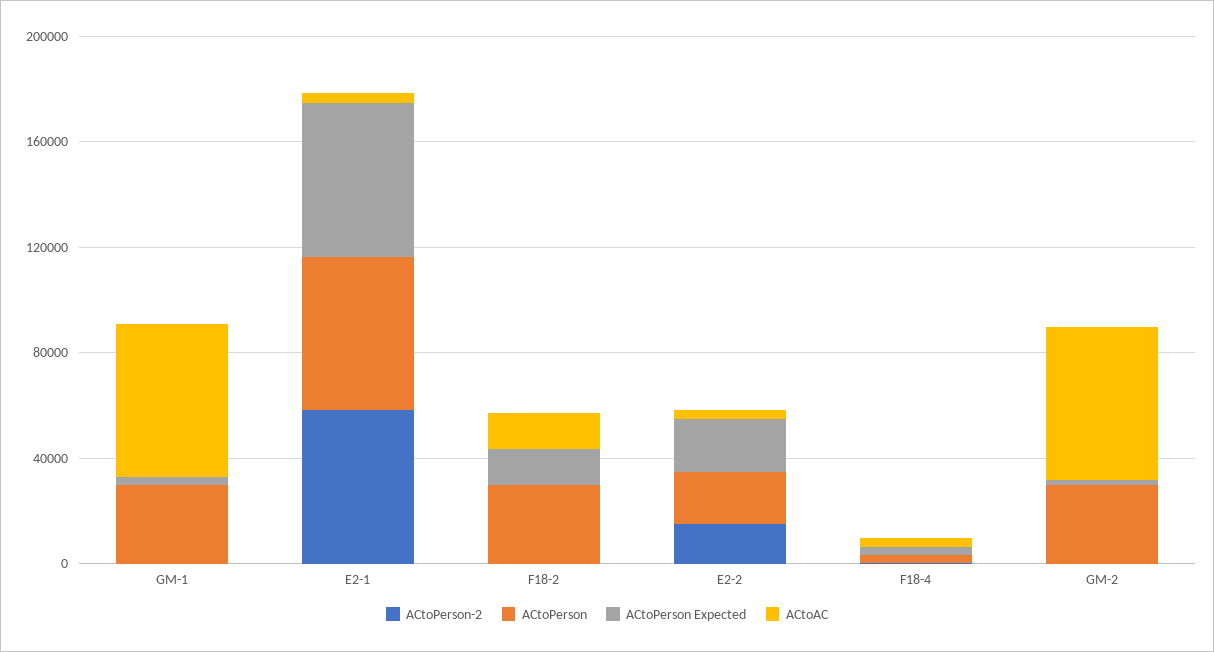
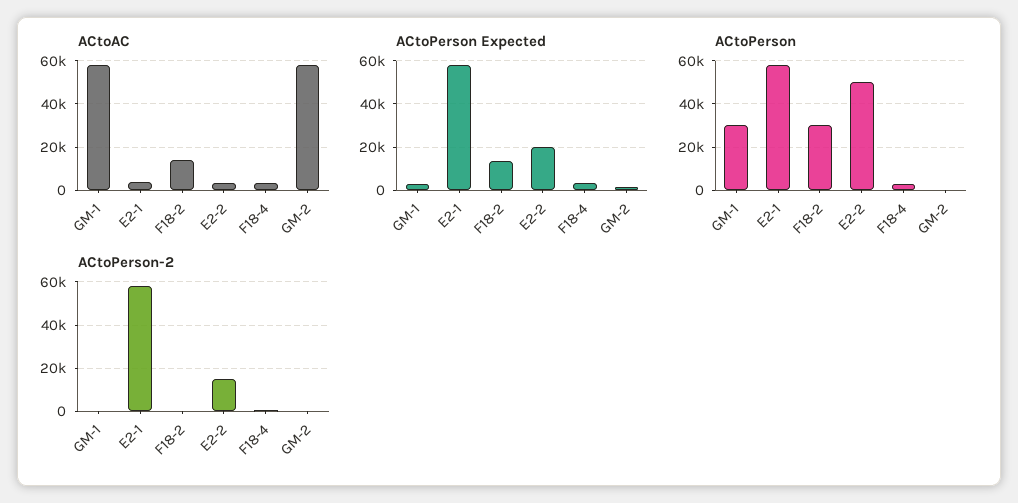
ACtoPerson, E2-2: 20000 -> 50000
ACtoPerson, GM-2: 30000 -> 0

